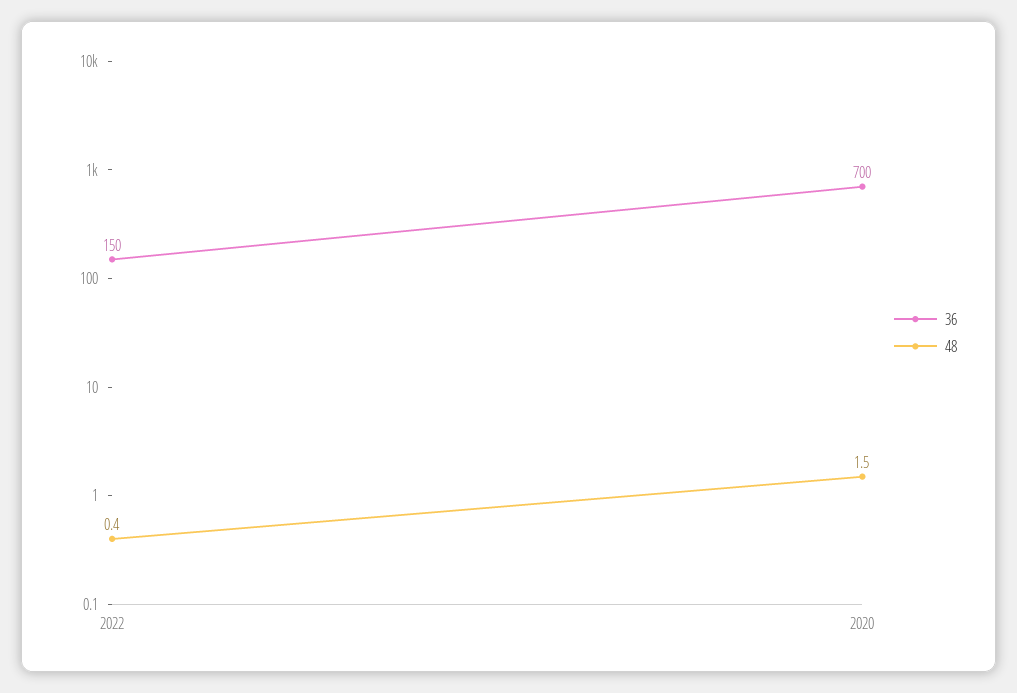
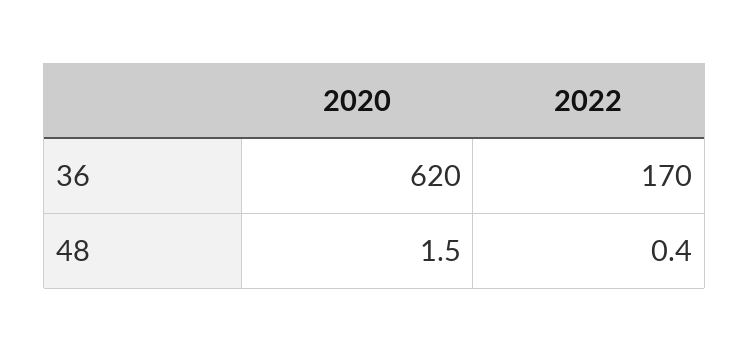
36, 2022: 150 -> 170
36, 2020: 700 -> 620

